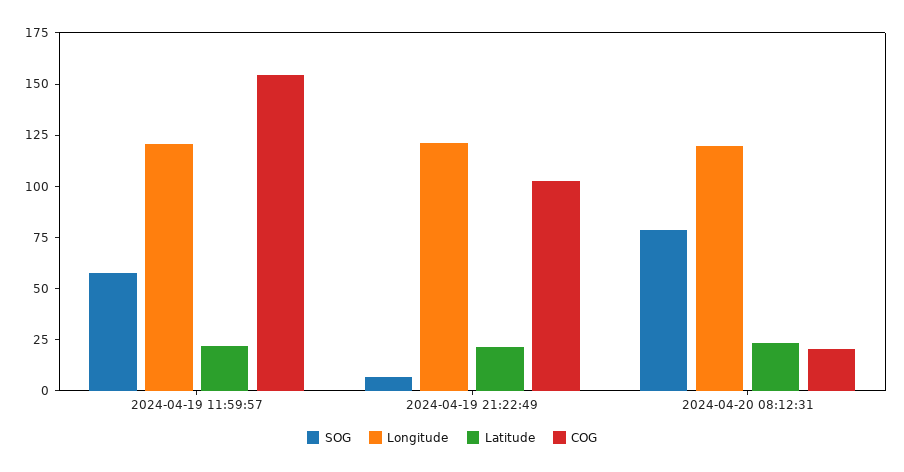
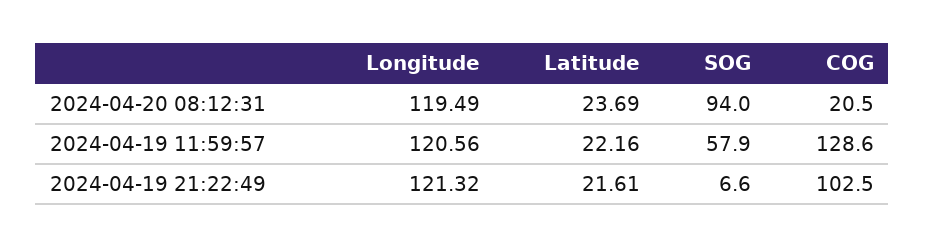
COG, 2024-04-19 11:59:57: 155 -> 128.6
SOG, 2024-04-20 08:12:31: 80 -> 94

